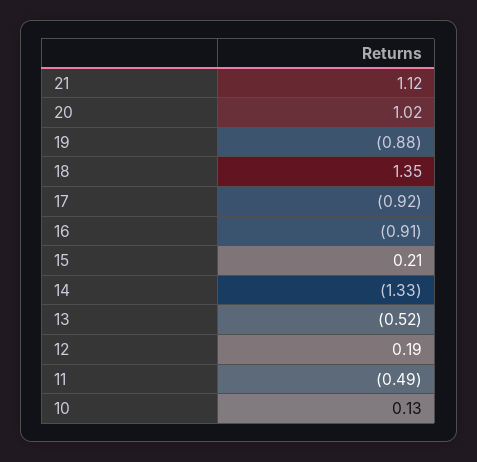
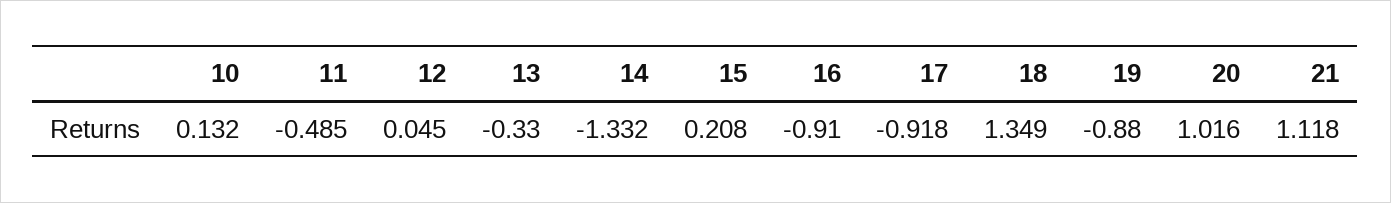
13: -0.52 -> -0.33
12: 0.19 -> 0.045

